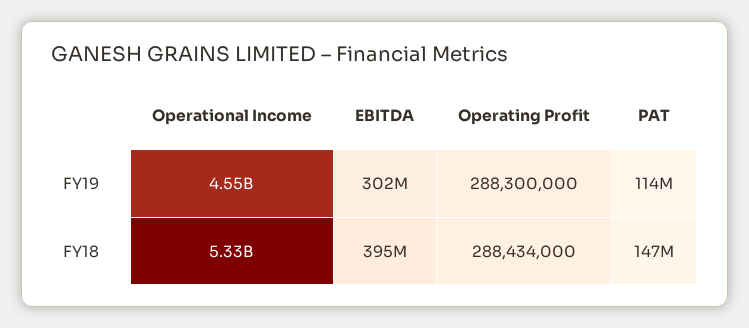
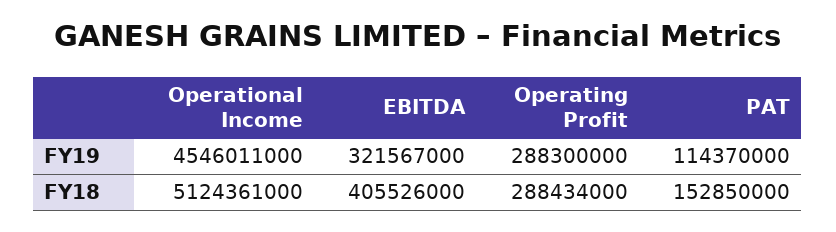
EBITDA, FY19: 302000000 -> 321567000
Operational Income, FY18: 5330000000 -> 5124361000
EBITDA, FY18: 395000000 -> 405526000
PAT, FY18: 147000000 -> 152850000

